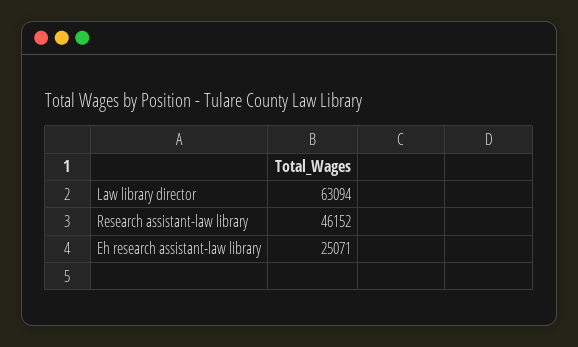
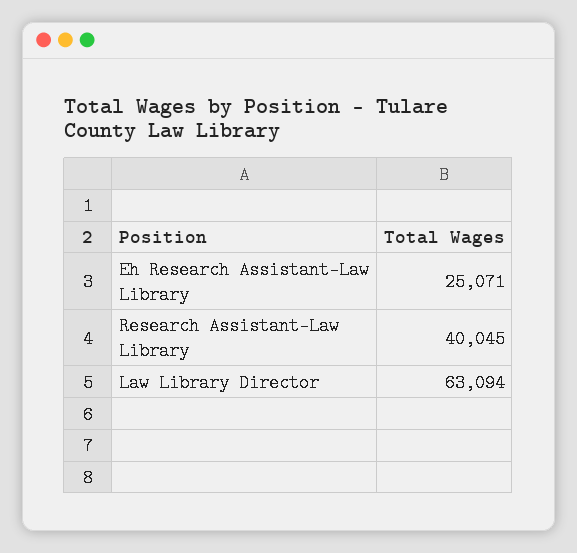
Research assistant-law library: 46152 -> 40045

